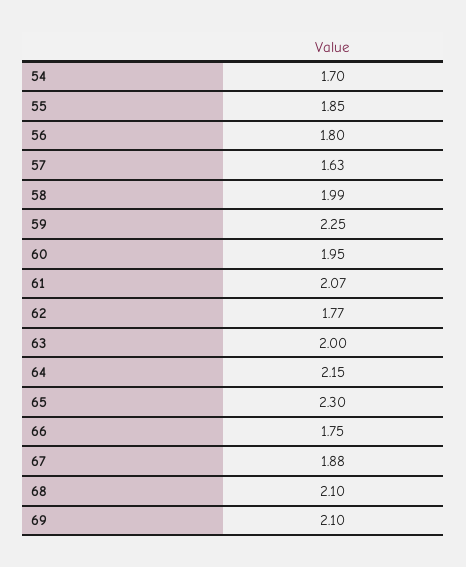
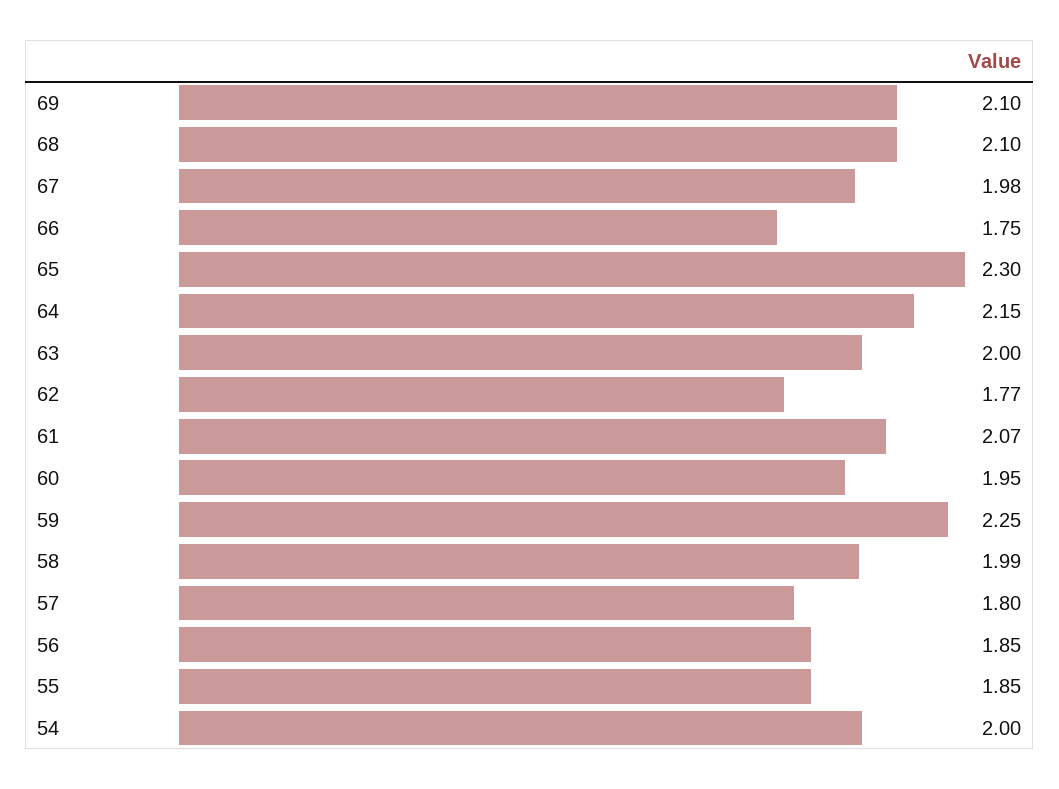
54: 1.7 -> 2
56: 1.8 -> 1.85
57: 1.63 -> 1.8
67: 1.88 -> 1.98

